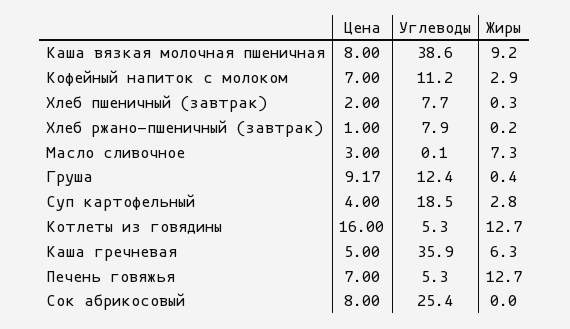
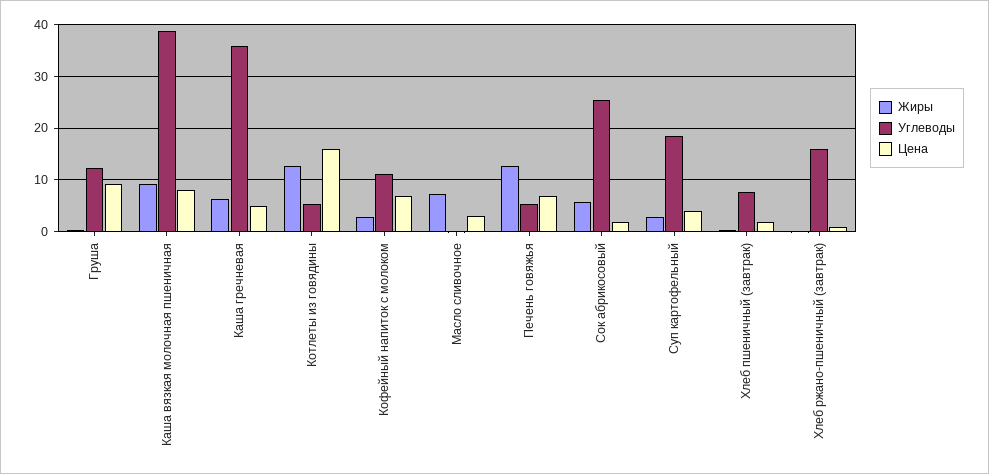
Углеводы, Хлеб ржано-пшеничный (завтрак): 7.9 -> 16
Цена, Сок абрикосовый: 8 -> 2
Жиры, Сок абрикосовый: 0 -> 6

